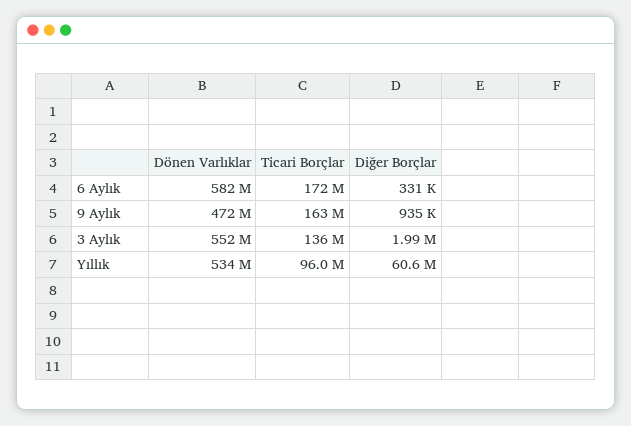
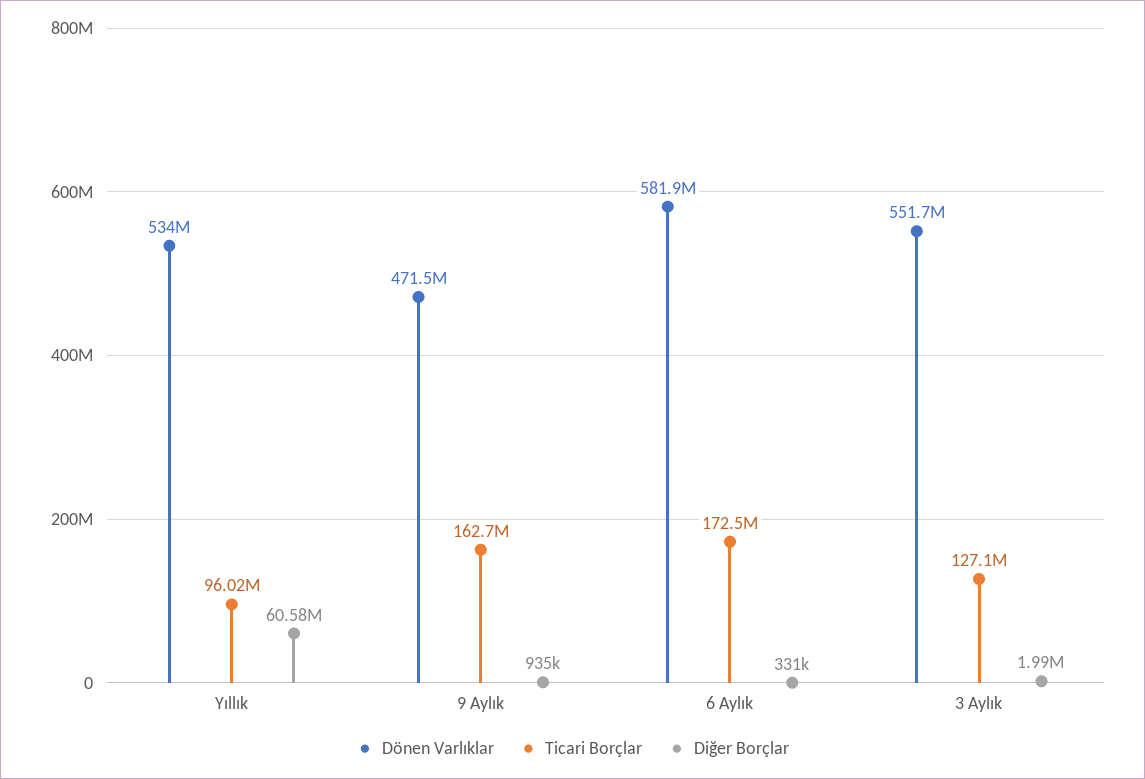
Ticari Borçlar, 3 Aylık: 136000000 -> 127100000

